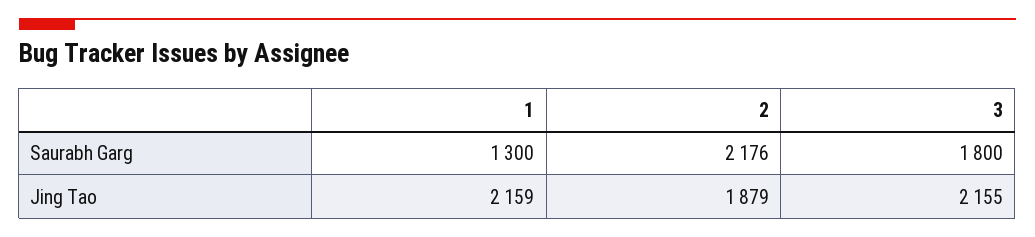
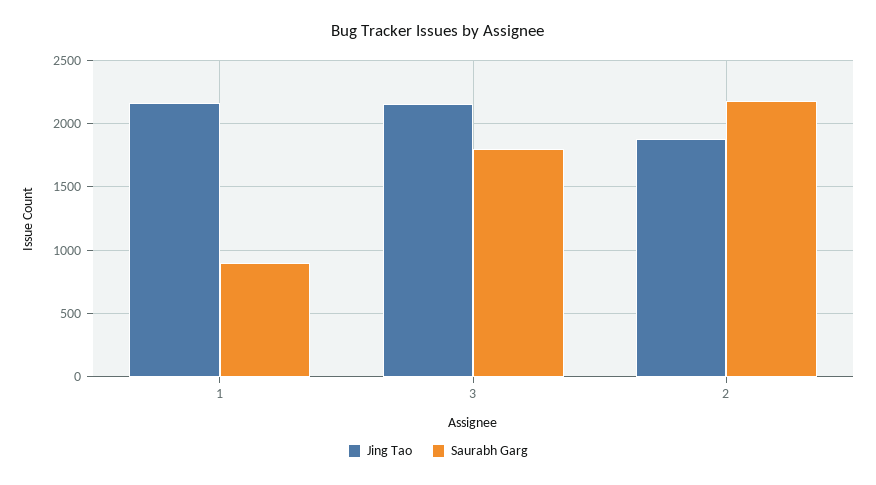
Saurabh Garg, 1: 1300 -> 900

